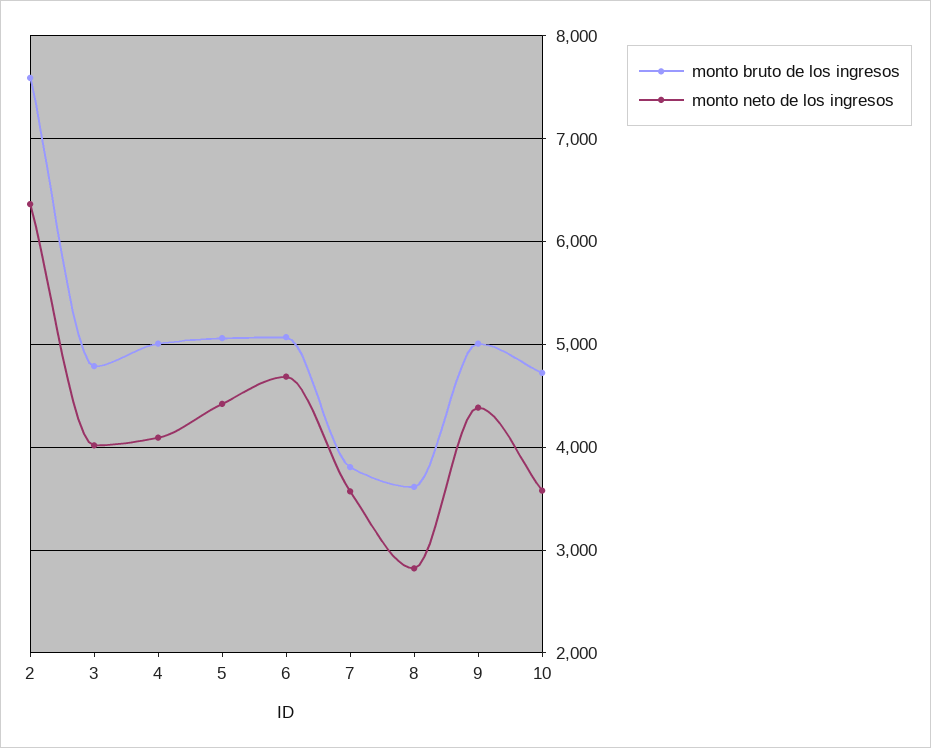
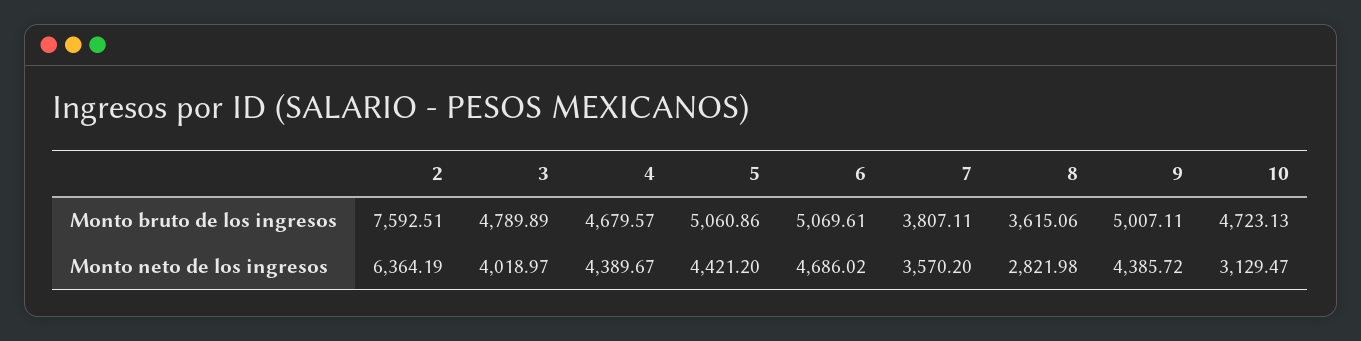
monto bruto de los ingresos, 4: 5000 -> 4679.57
monto neto de los ingresos, 4: 4100 -> 4389.67
monto neto de los ingresos, 10: 3600 -> 3129.47

